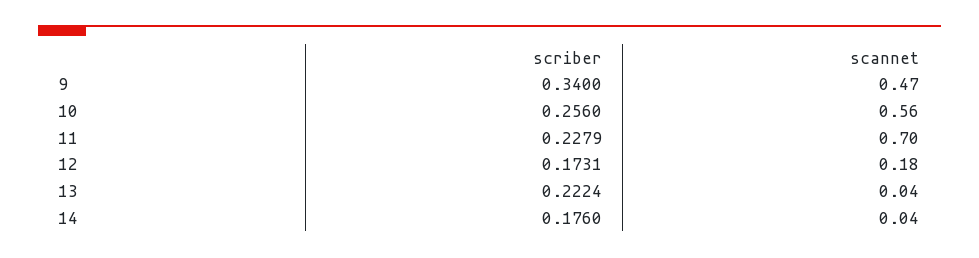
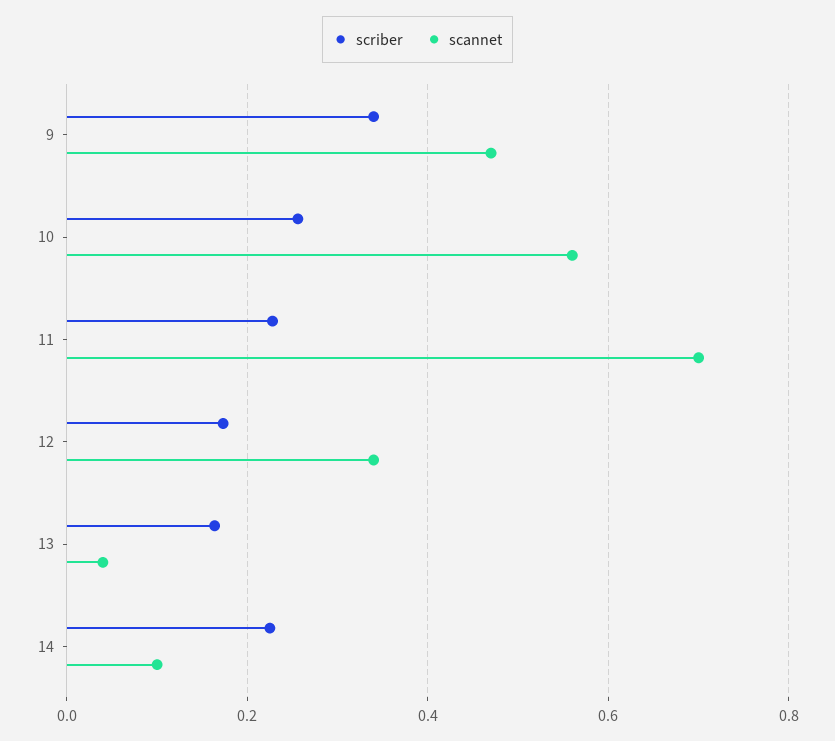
scannet, 12: 0.18 -> 0.34
scriber, 13: 0.2224 -> 0.16
scriber, 14: 0.176 -> 0.22
scannet, 14: 0.04 -> 0.1

